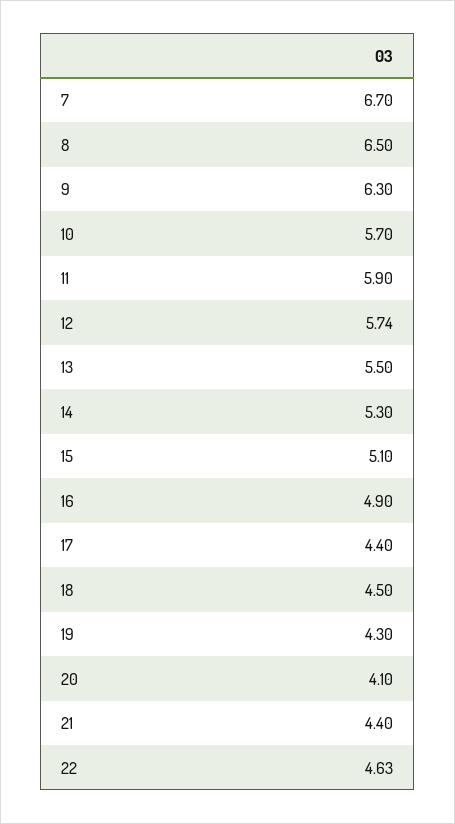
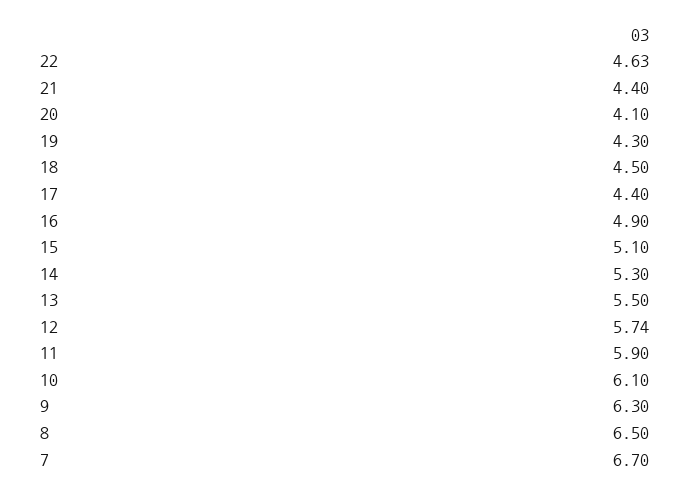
10: 5.7 -> 6.1

